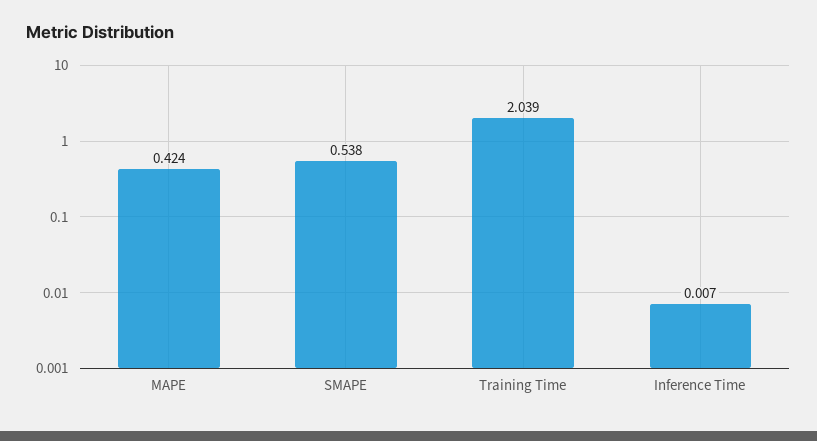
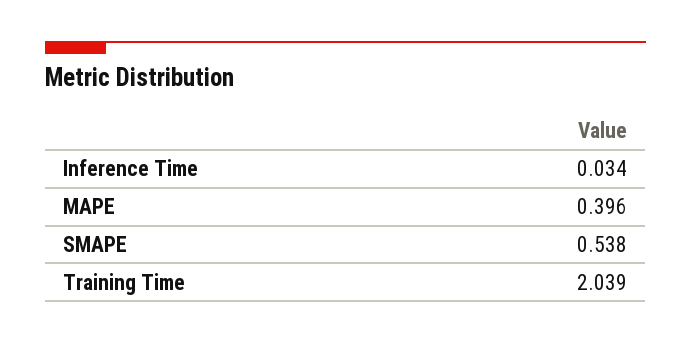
MAPE: 0.424 -> 0.396
Inference Time: 0.007 -> 0.034

